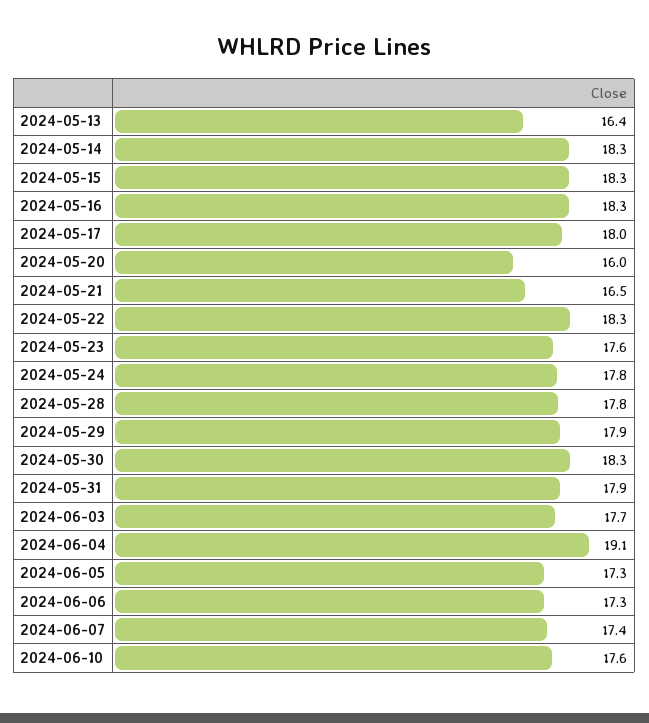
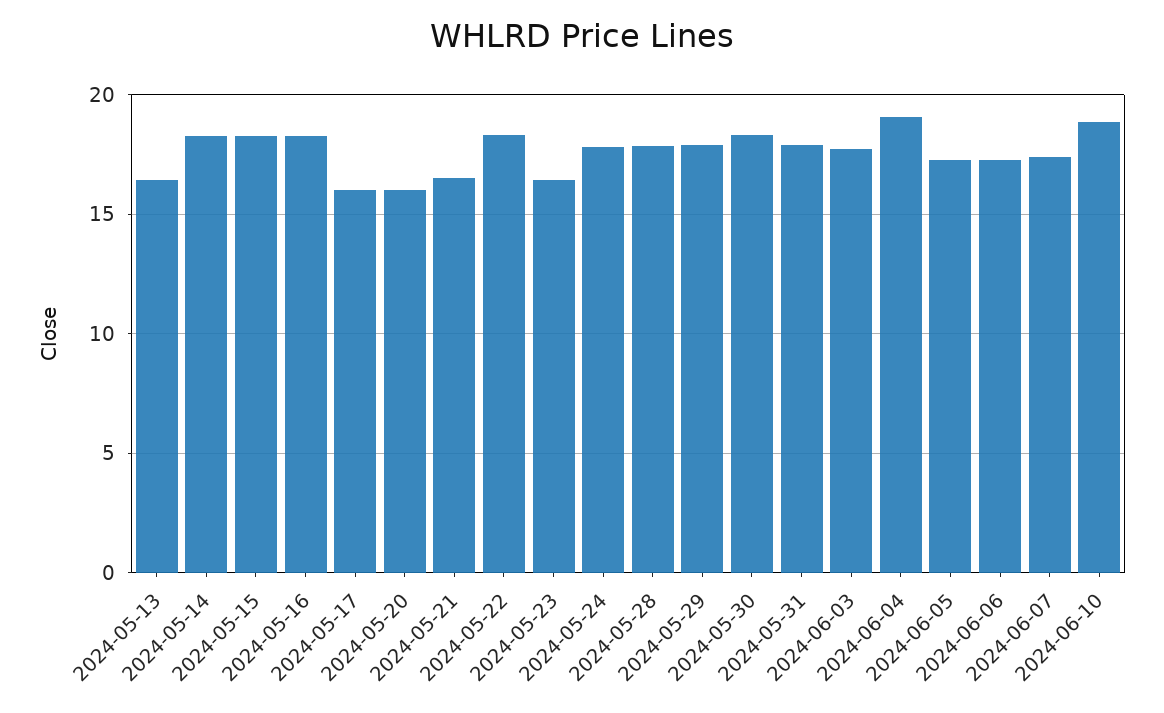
2024-05-17: 18 -> 16
2024-05-23: 17.6 -> 16.5
2024-06-10: 17.6 -> 19

